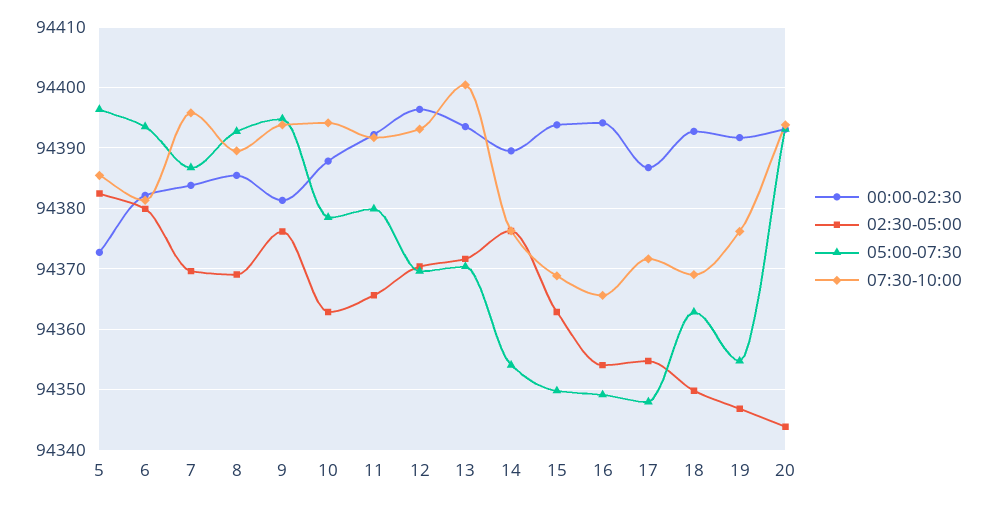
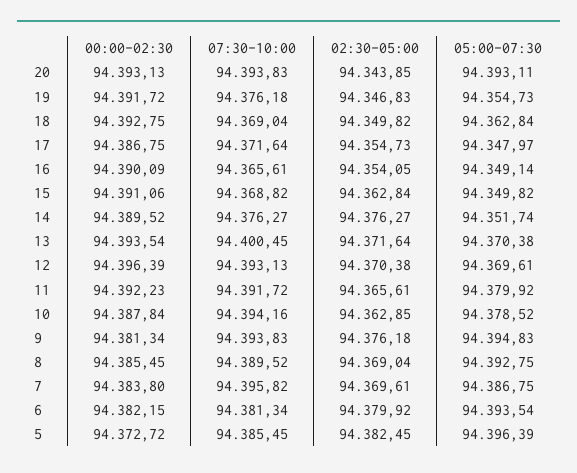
05:00-07:30, 14: 94354 -> 94351.74
00:00-02:30, 15: 94394 -> 94391.06
00:00-02:30, 16: 94394 -> 94390.09

